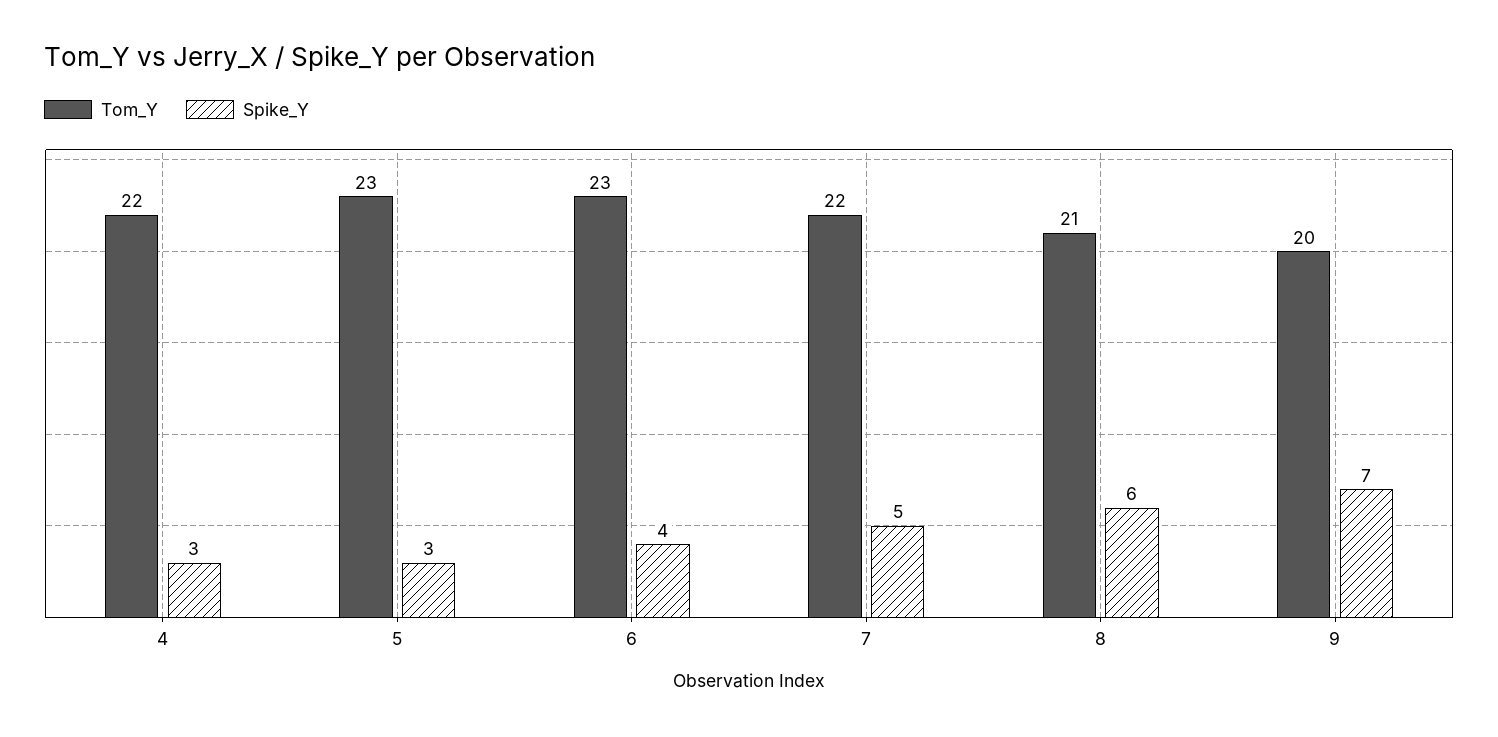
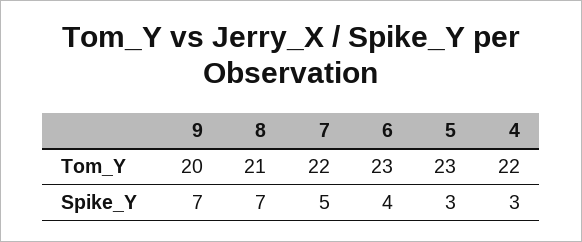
Spike_Y, 8: 6 -> 7

